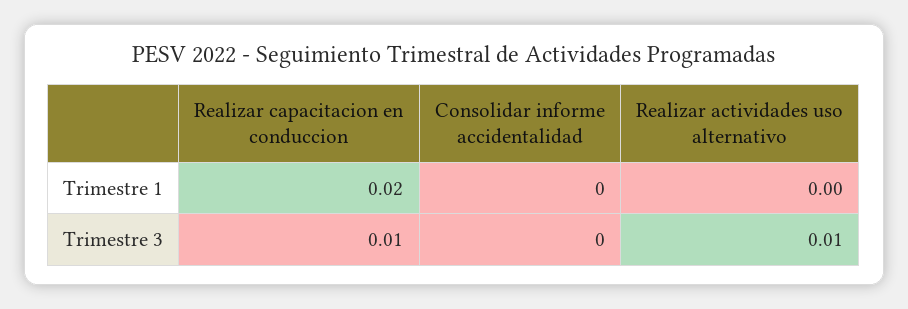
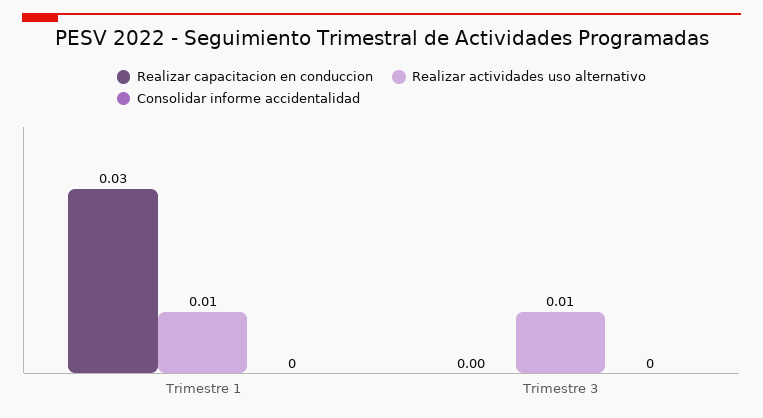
Realizar capacitacion en conduccion, Trimestre 1: 0.02 -> 0.03
Realizar actividades uso alternativo, Trimestre 1: 0 -> 0.01
Realizar capacitacion en conduccion, Trimestre 3: 0.01 -> 0

